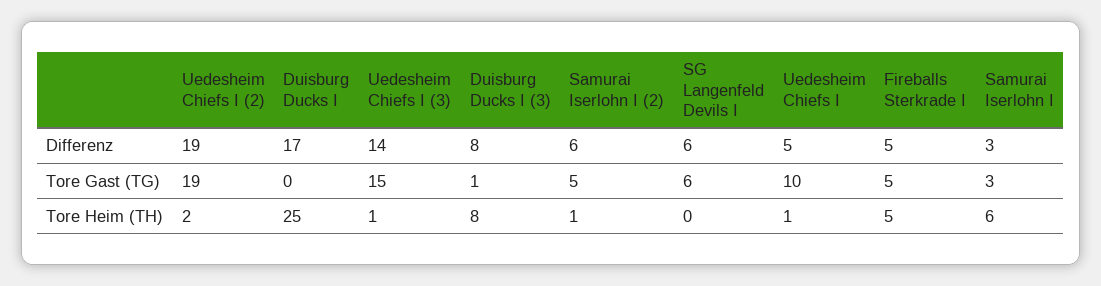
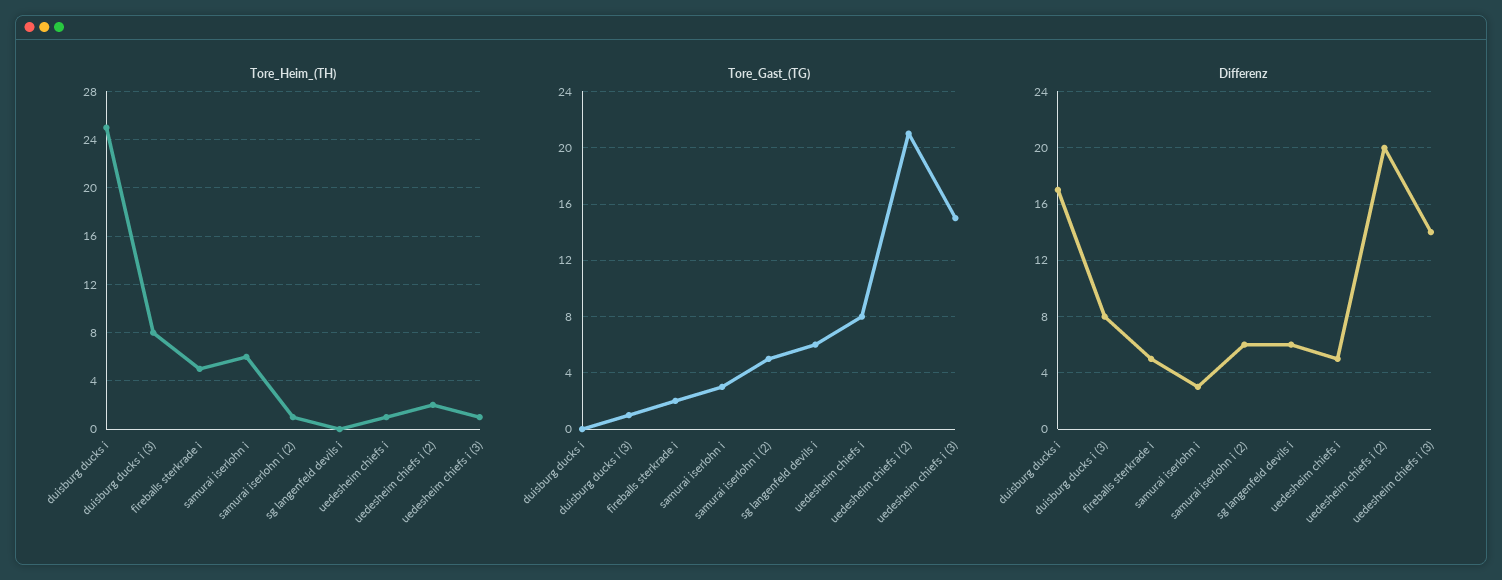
Differenz, Uedesheim Chiefs I (2): 19 -> 20
Tore Gast (TG), Uedesheim Chiefs I (2): 19 -> 21
Tore Gast (TG), Uedesheim Chiefs I: 10 -> 8
Tore Gast (TG), Fireballs Sterkrade I: 5 -> 2

